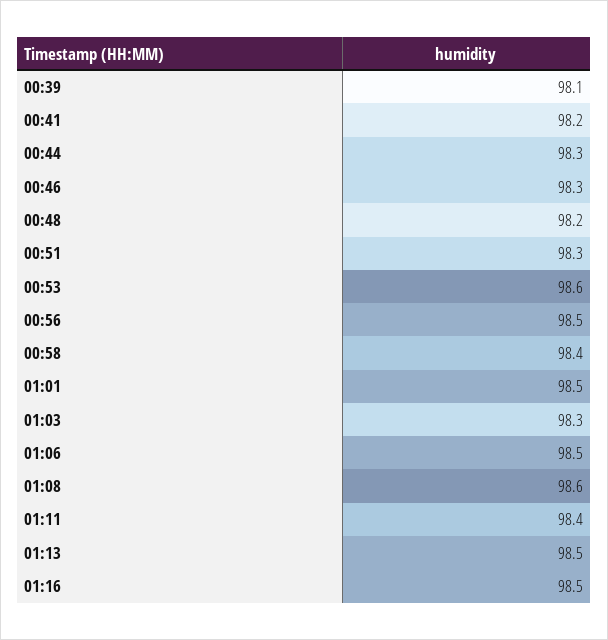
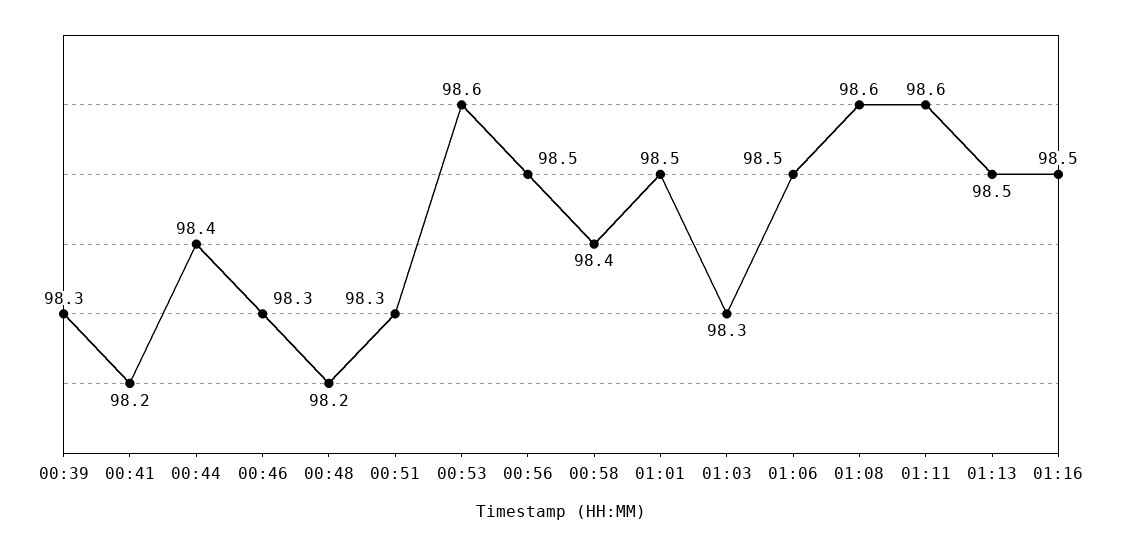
00:39: 98.1 -> 98.3
00:44: 98.3 -> 98.4
01:11: 98.4 -> 98.6

